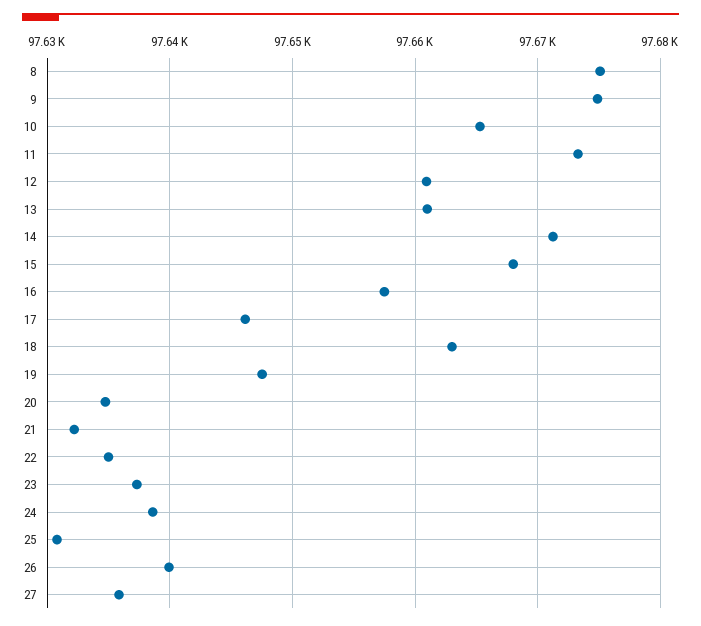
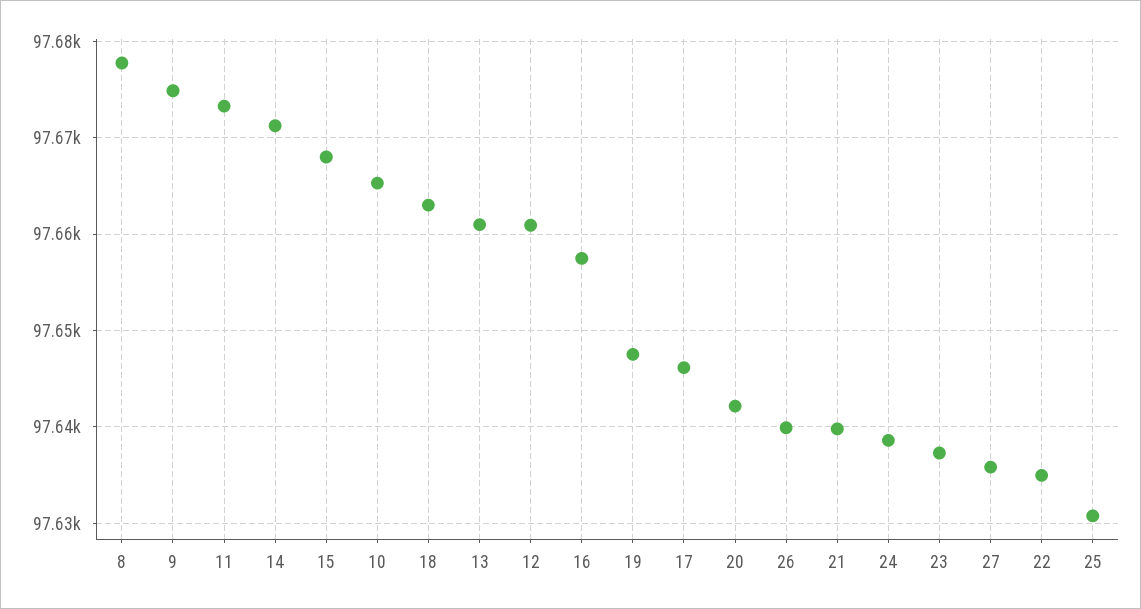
8: 97675 -> 97678
20: 97635 -> 97642
21: 97632 -> 97640

